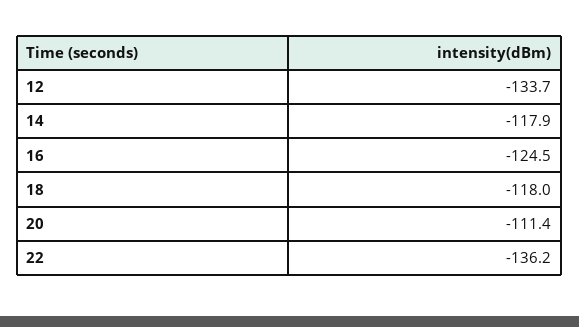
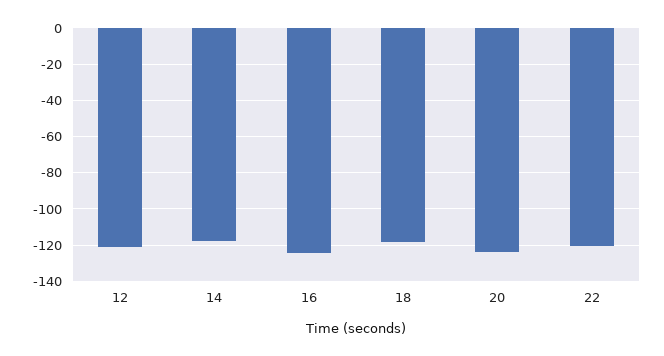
12: -133.7 -> -120
20: -111.4 -> -125
22: -136.2 -> -120

